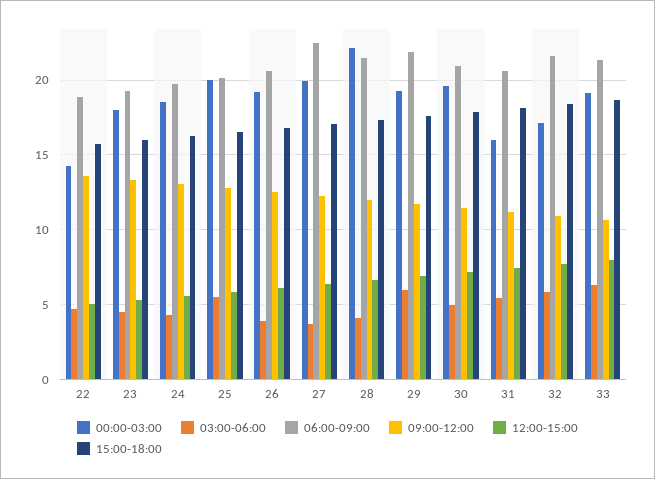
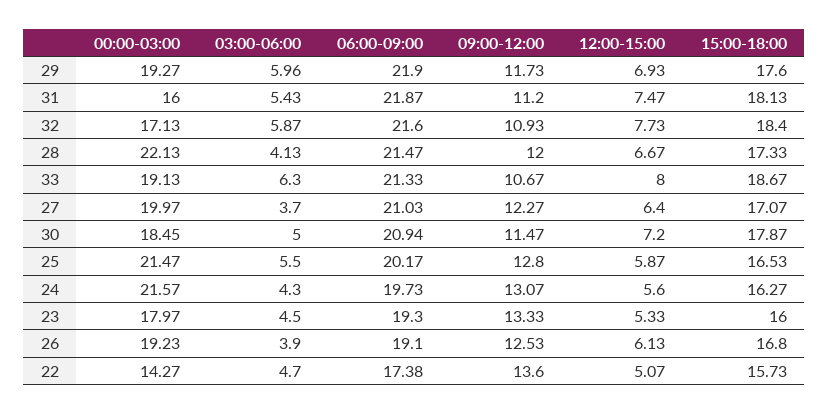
06:00-09:00, 22: 19 -> 17.38
00:00-03:00, 24: 18.5 -> 21.57
00:00-03:00, 25: 20 -> 21.47
06:00-09:00, 26: 20.5 -> 19.1
06:00-09:00, 27: 22.5 -> 21.03
00:00-03:00, 30: 19.5 -> 18.45
06:00-09:00, 31: 20.5 -> 21.87

